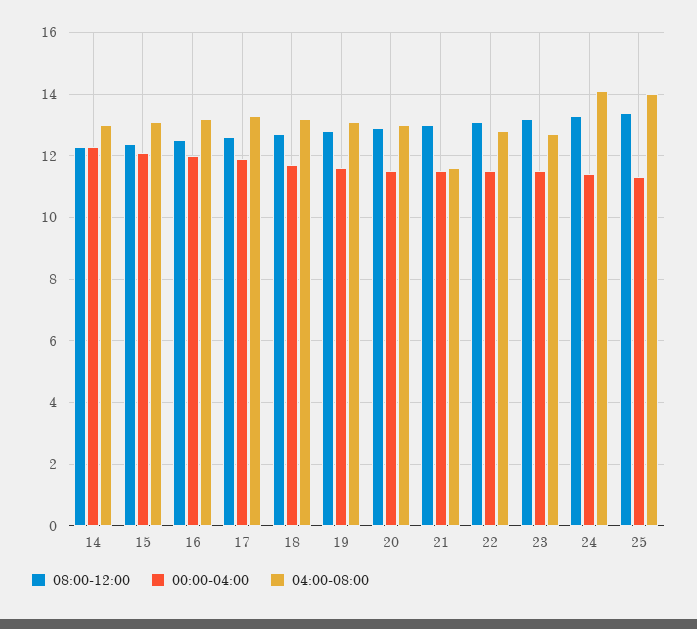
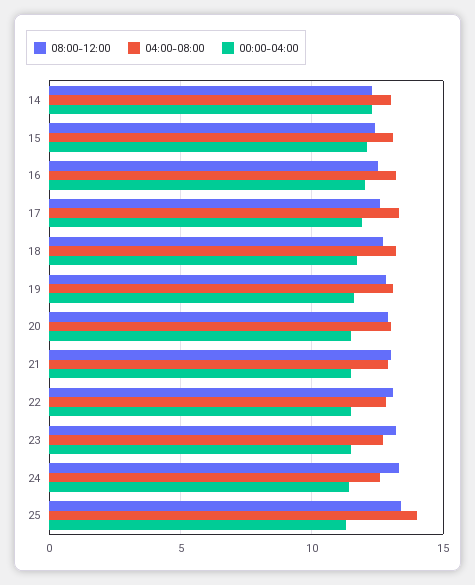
04:00-08:00, 21: 11.5 -> 13
04:00-08:00, 24: 14 -> 12.5

